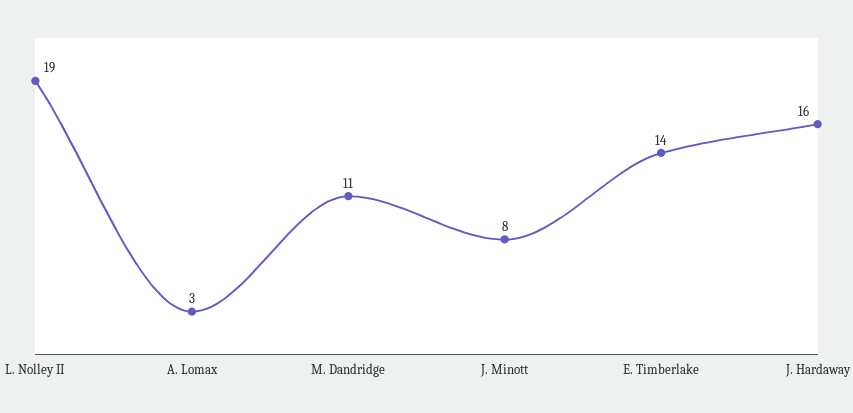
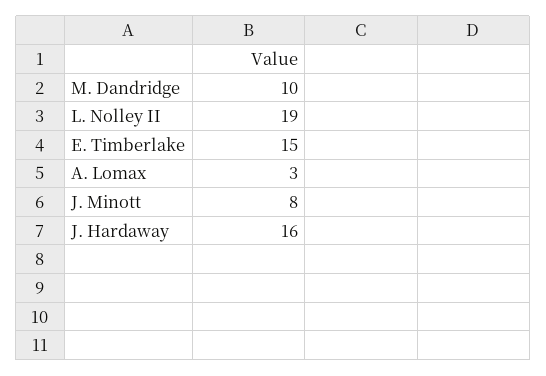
M. Dandridge: 11 -> 10
E. Timberlake: 14 -> 15

